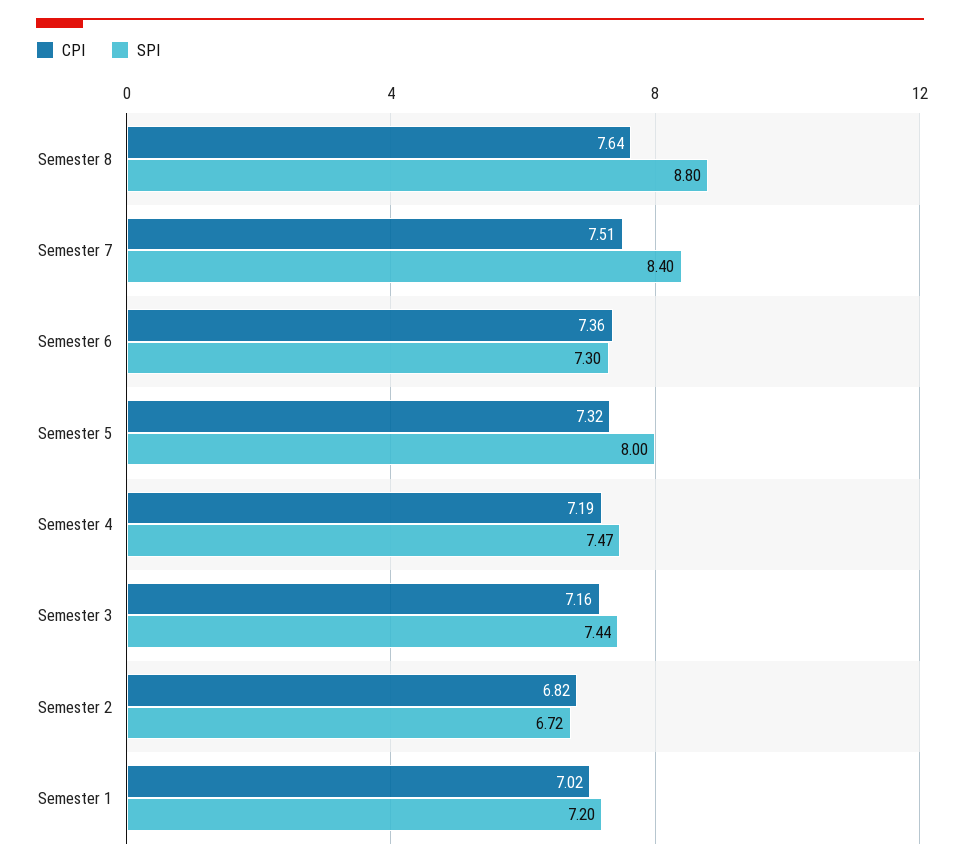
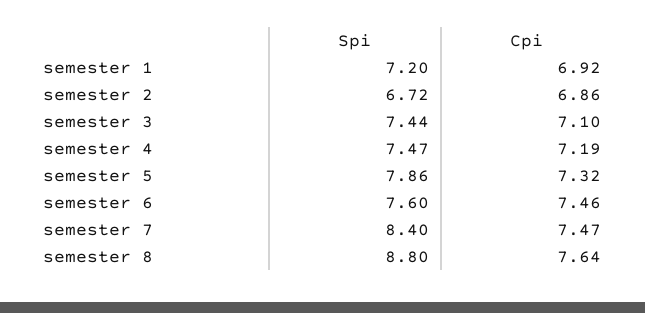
CPI, Semester 7: 7.51 -> 7.47
CPI, Semester 6: 7.36 -> 7.46
SPI, Semester 6: 7.3 -> 7.6
SPI, Semester 5: 8 -> 7.86
CPI, Semester 3: 7.16 -> 7.1
CPI, Semester 2: 6.82 -> 6.86
CPI, Semester 1: 7.02 -> 6.92

